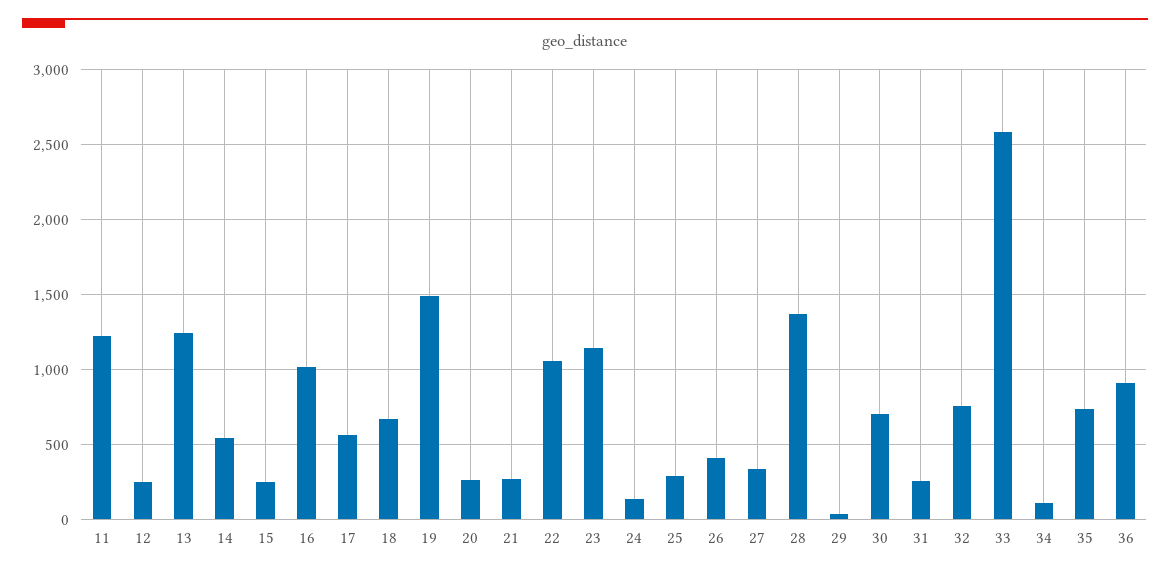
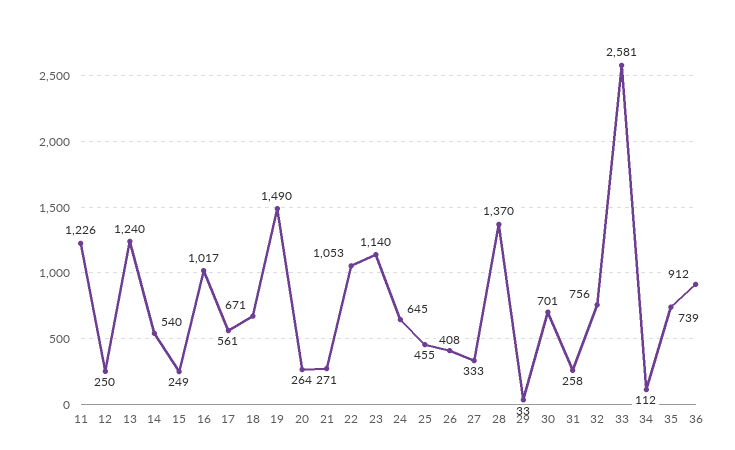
24: 150 -> 645
25: 300 -> 455

